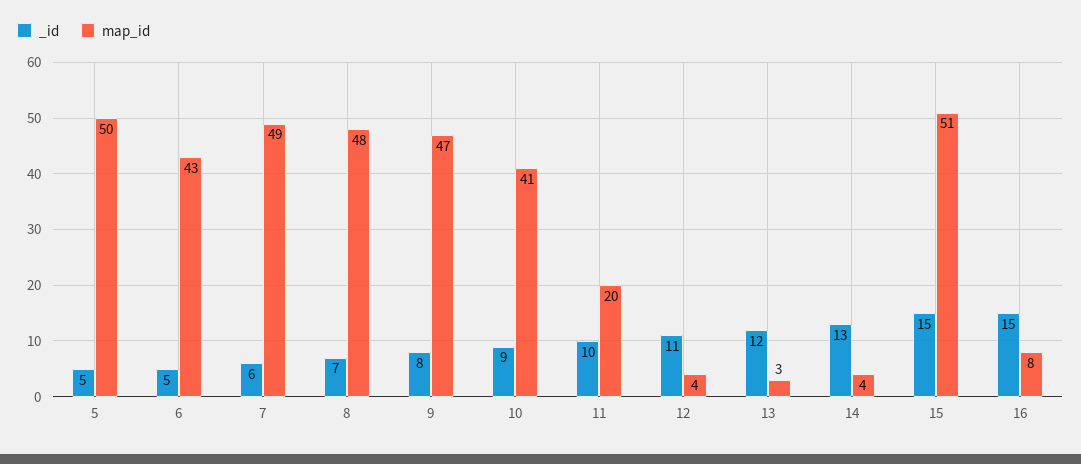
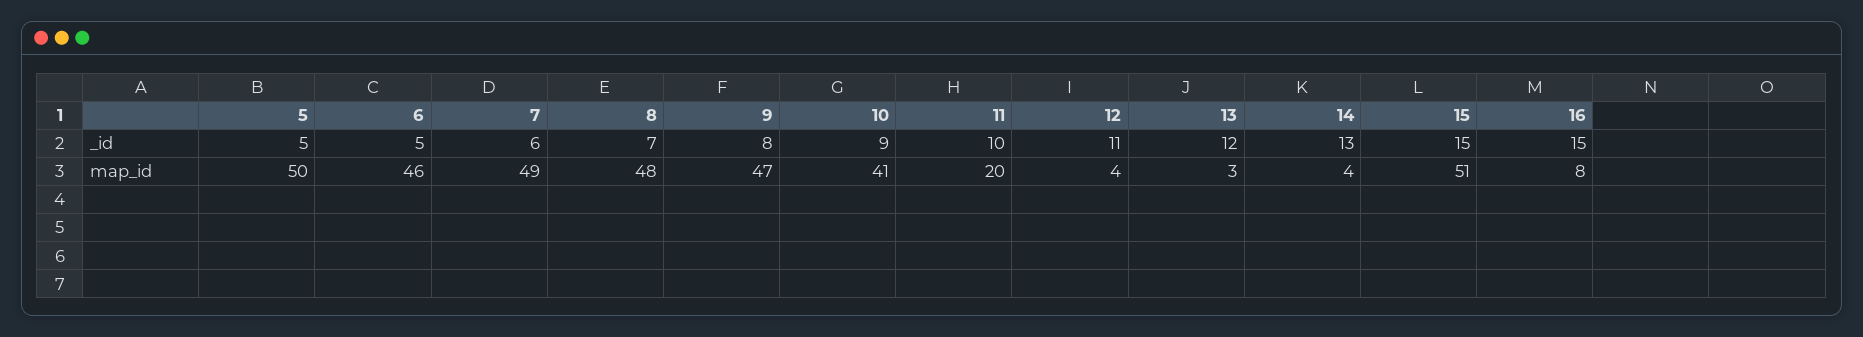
map_id, 6: 43 -> 46

